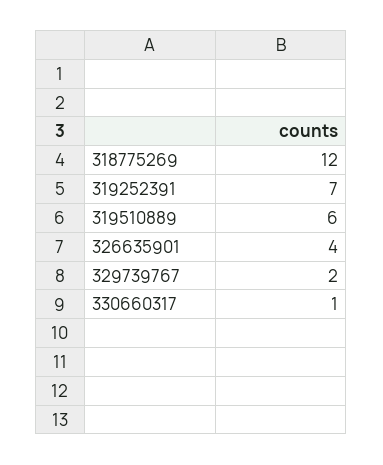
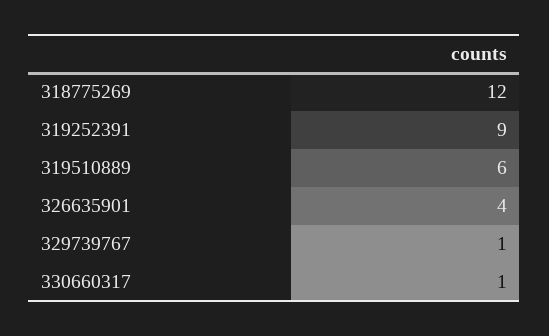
319252391: 7 -> 9
329739767: 2 -> 1

